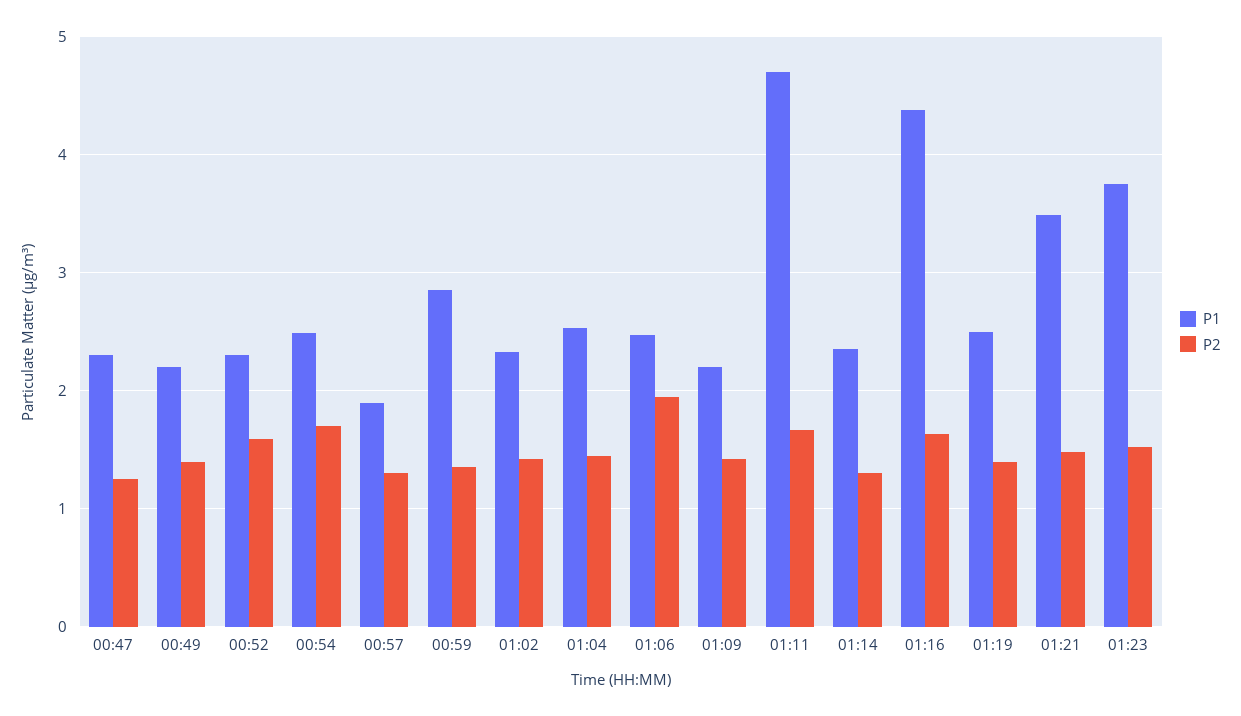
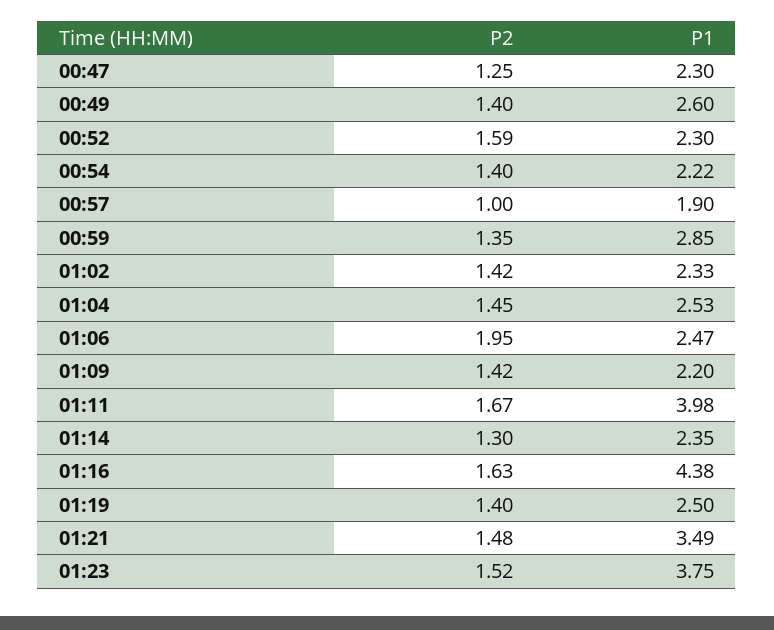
P1, 00:49: 2.2 -> 2.6
P1, 00:54: 2.5 -> 2.22
P2, 00:54: 1.7 -> 1.4
P2, 00:57: 1.3 -> 1
P1, 01:11: 4.7 -> 3.98

